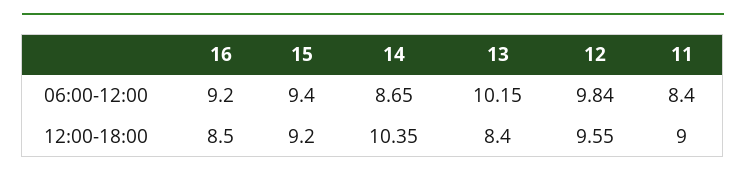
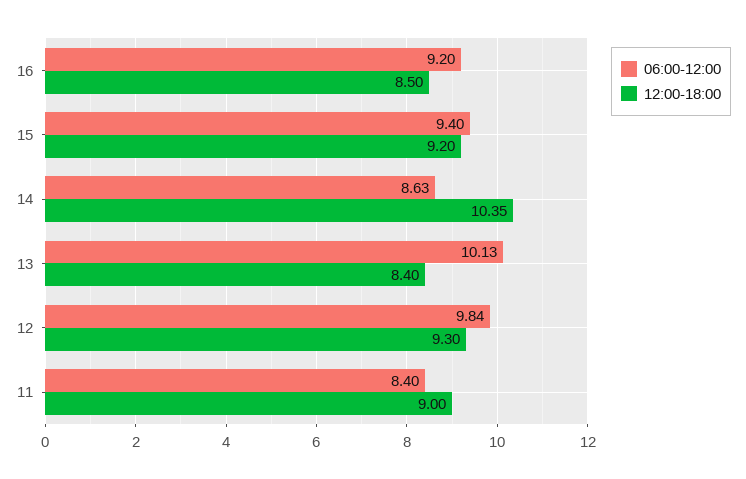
06:00-12:00, 14: 8.65 -> 8.63
06:00-12:00, 13: 10.15 -> 10.13
12:00-18:00, 12: 9.55 -> 9.3

